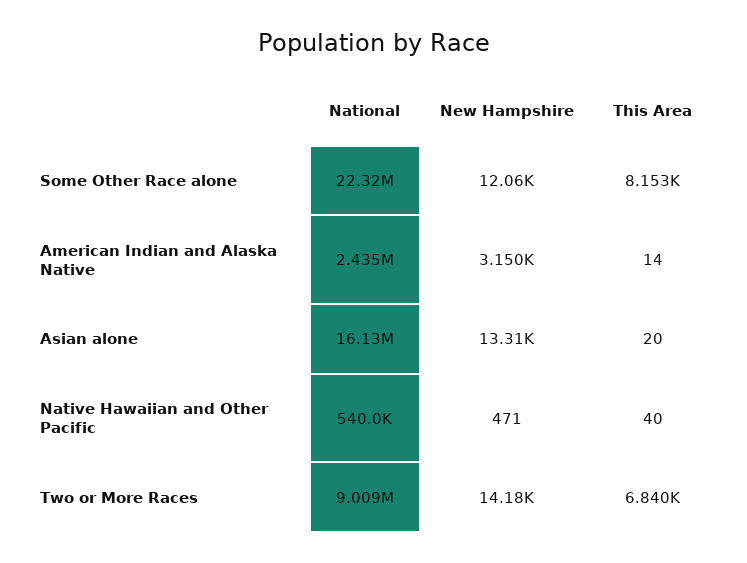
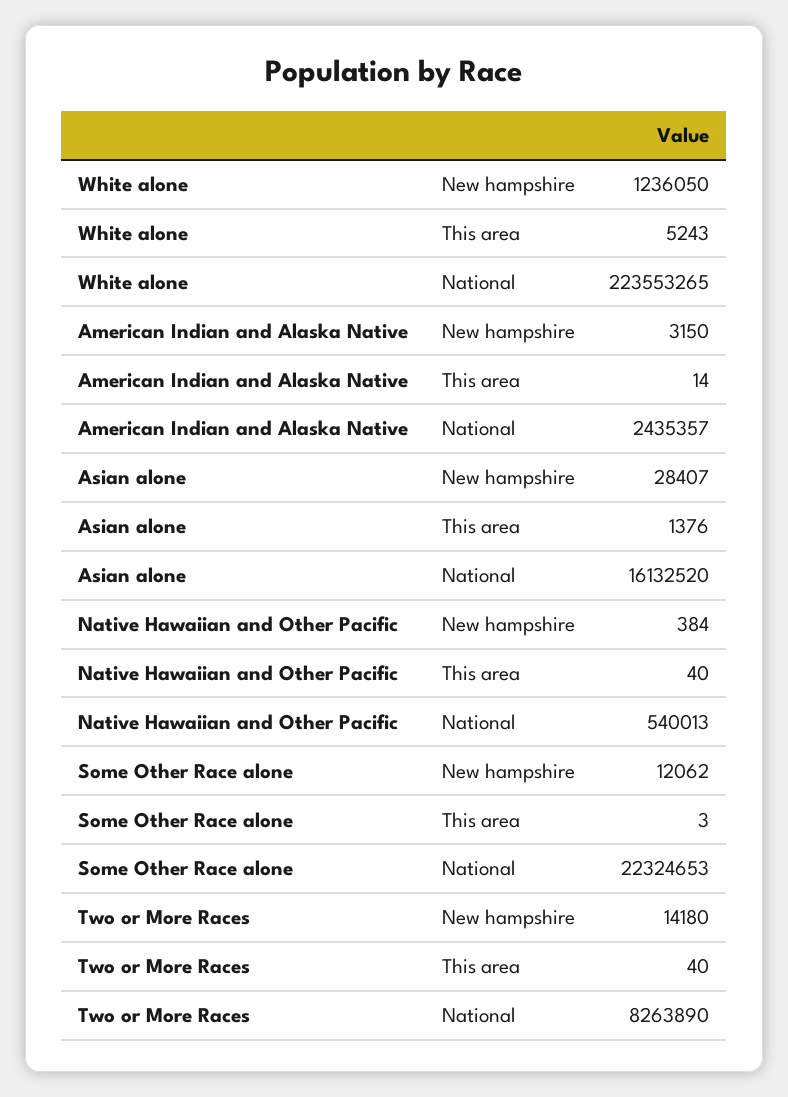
This Area, Some Other Race alone: 8153 -> 3
New Hampshire, Asian alone: 13310 -> 28407
This Area, Asian alone: 20 -> 1376
New Hampshire, Native Hawaiian and Other Pacific: 471 -> 384
National, Two or More Races: 9009000 -> 8263890
This Area, Two or More Races: 6840 -> 40
New Hampshire, White alone: none -> 1236050
This Area, White alone: none -> 5243
National, White alone: none -> 223553265

